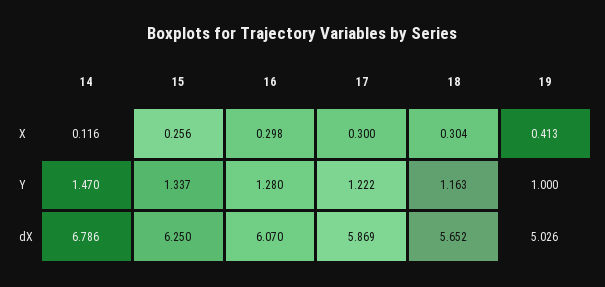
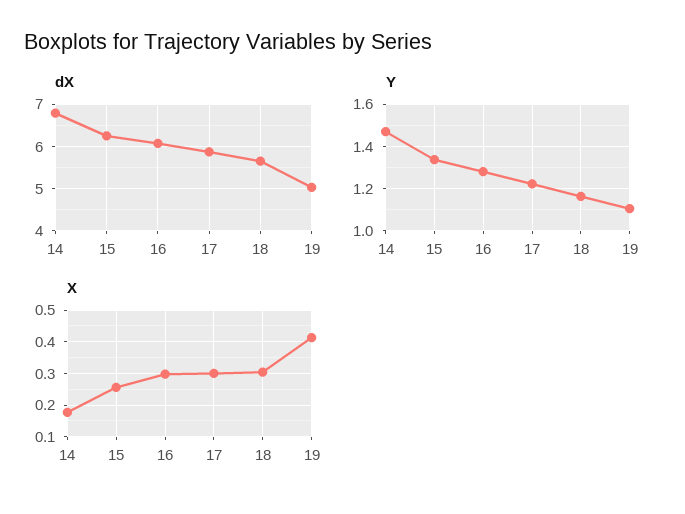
X, 14: 0.116 -> 0.18
Y, 19: 1 -> 1.1

